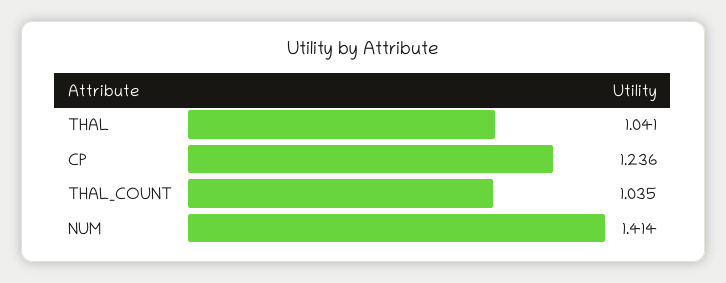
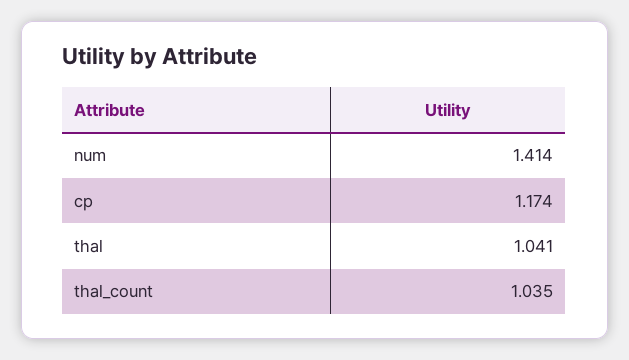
CP: 1.236 -> 1.174

